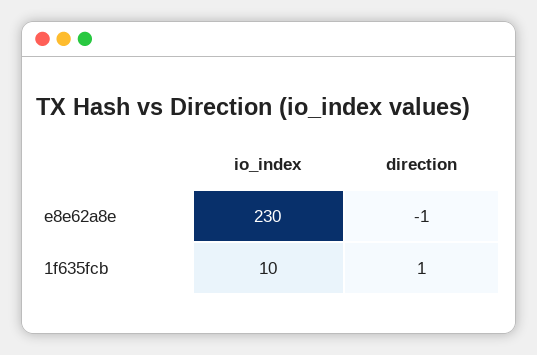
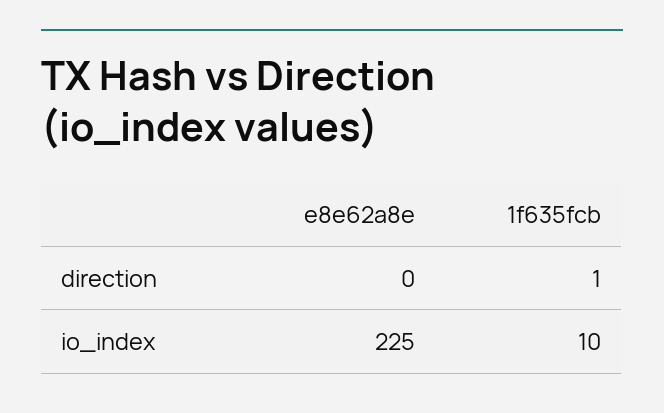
io_index, e8e62a8e: 230 -> 225
direction, e8e62a8e: -1 -> 0

